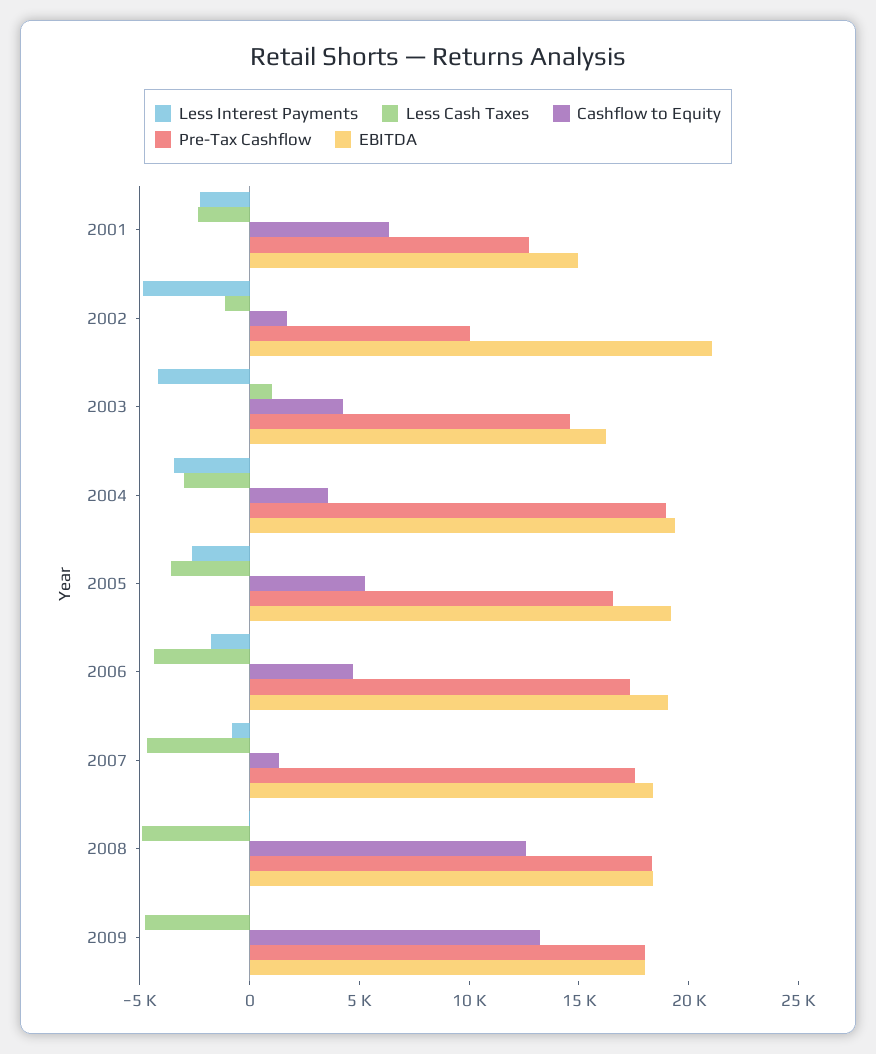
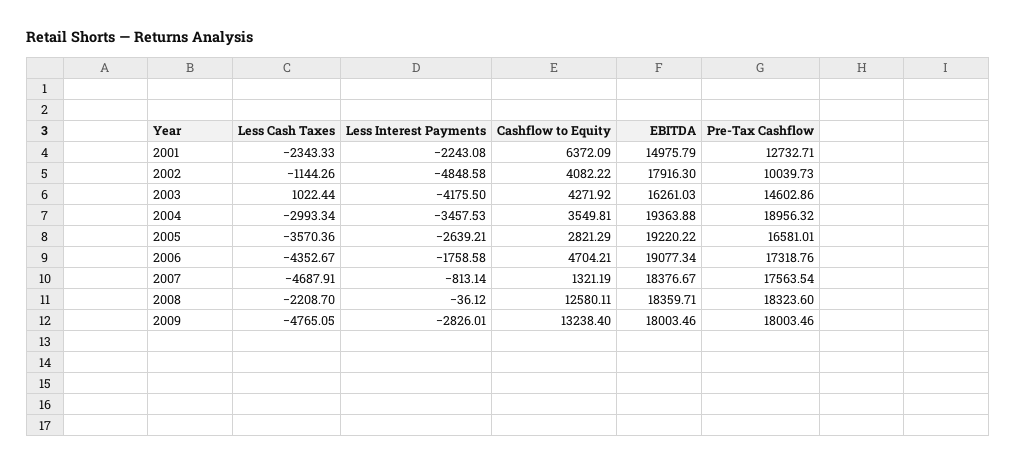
Cashflow to Equity, 2002: 2000 -> 4082.22
EBITDA, 2002: 21000 -> 17916.3
Cashflow to Equity, 2005: 5000 -> 2821.29
Less Cash Taxes, 2008: -5000 -> -2208.7
Less Interest Payments, 2009: 0 -> -2826.01

